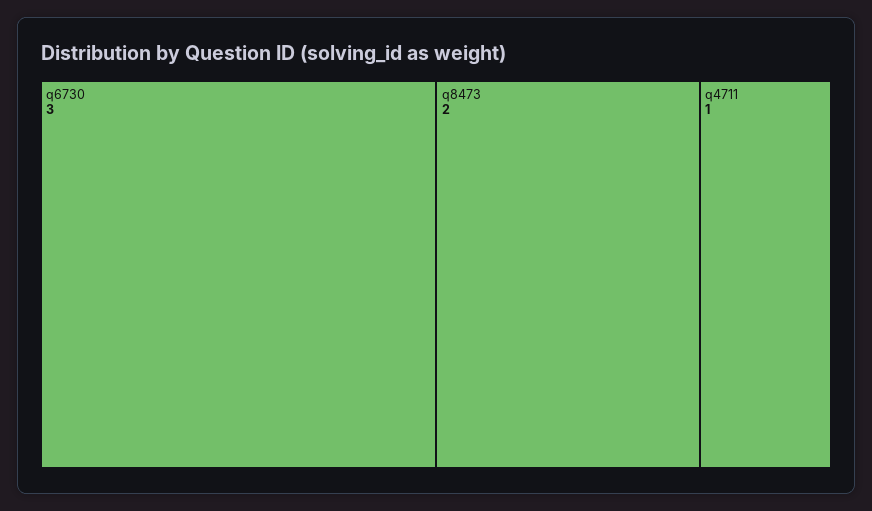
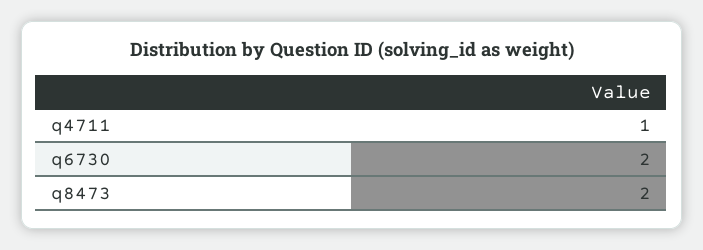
q6730: 3 -> 2

